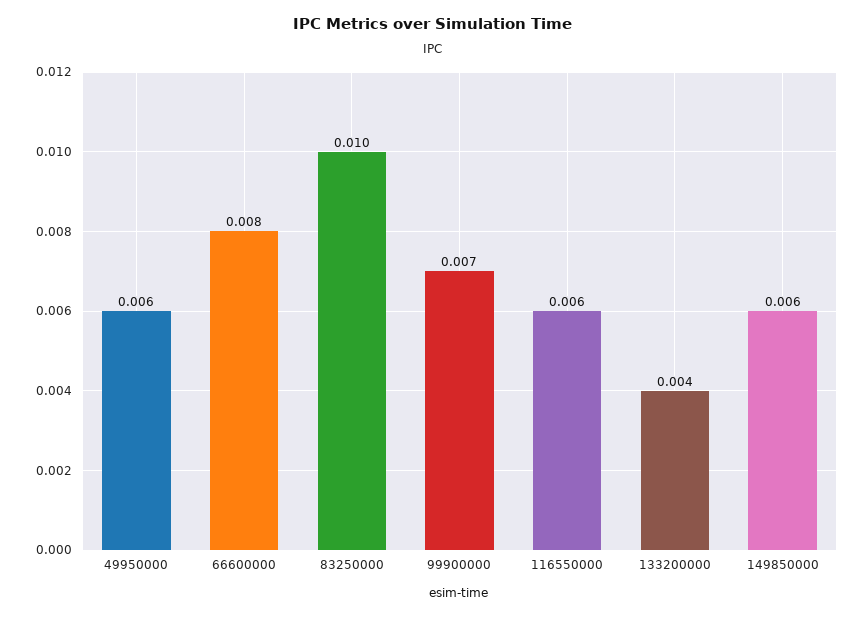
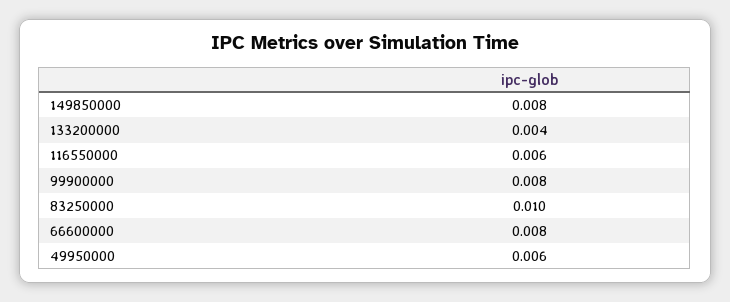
99900000: 0.007 -> 0.008
149850000: 0.006 -> 0.008

